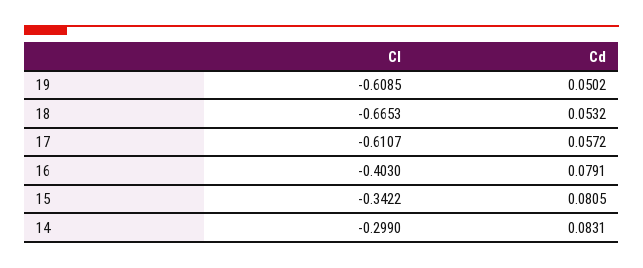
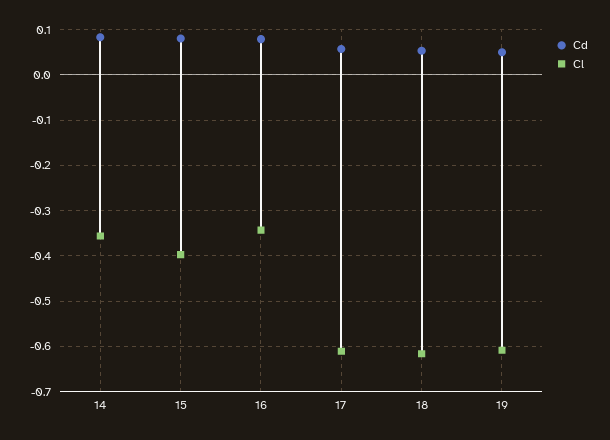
Cl, 18: -0.6653 -> -0.62
Cl, 16: -0.403 -> -0.34
Cl, 15: -0.3422 -> -0.4
Cl, 14: -0.299 -> -0.36

